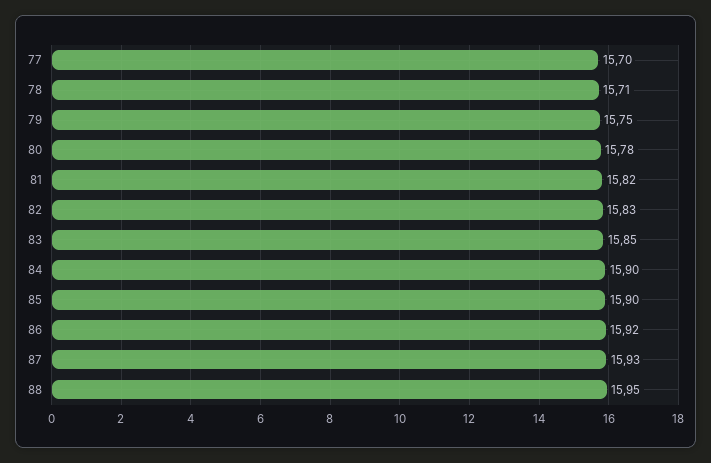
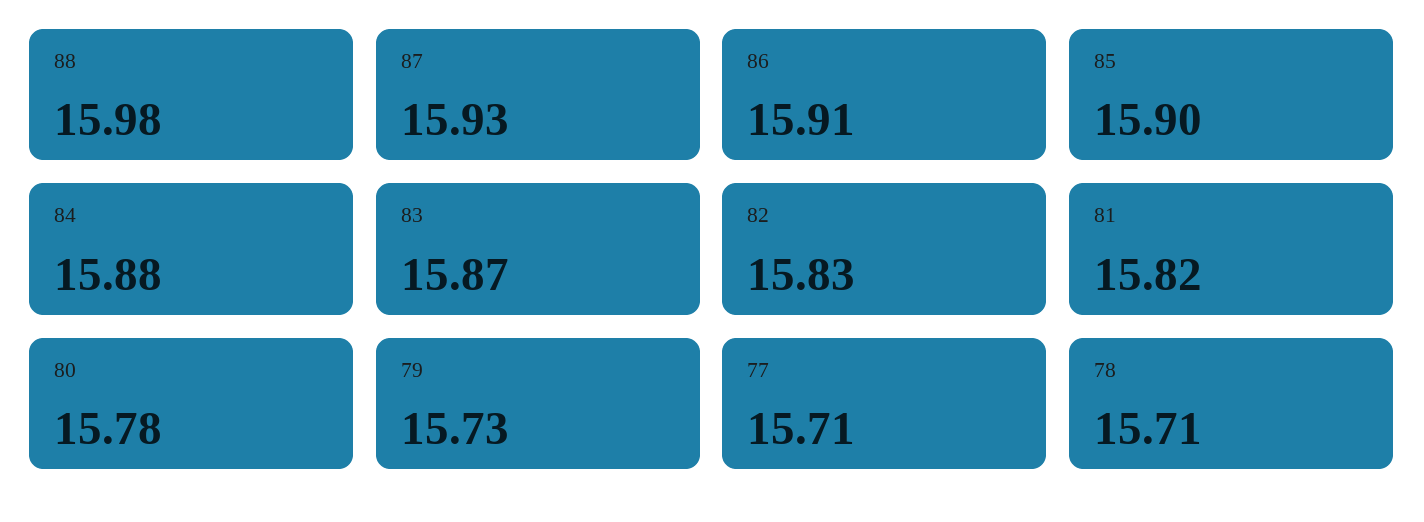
77: 15.7 -> 15.71
79: 15.75 -> 15.73
83: 15.85 -> 15.87
84: 15.9 -> 15.88
86: 15.92 -> 15.91
88: 15.95 -> 15.98

